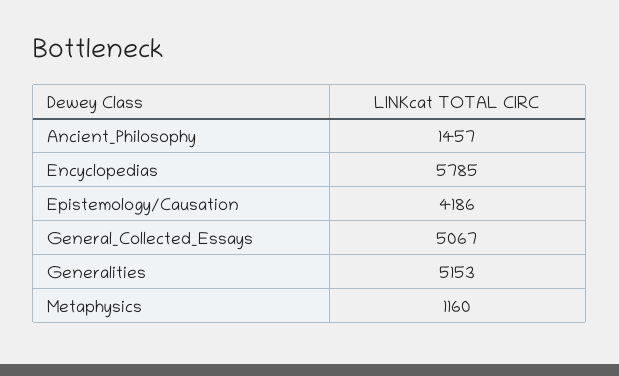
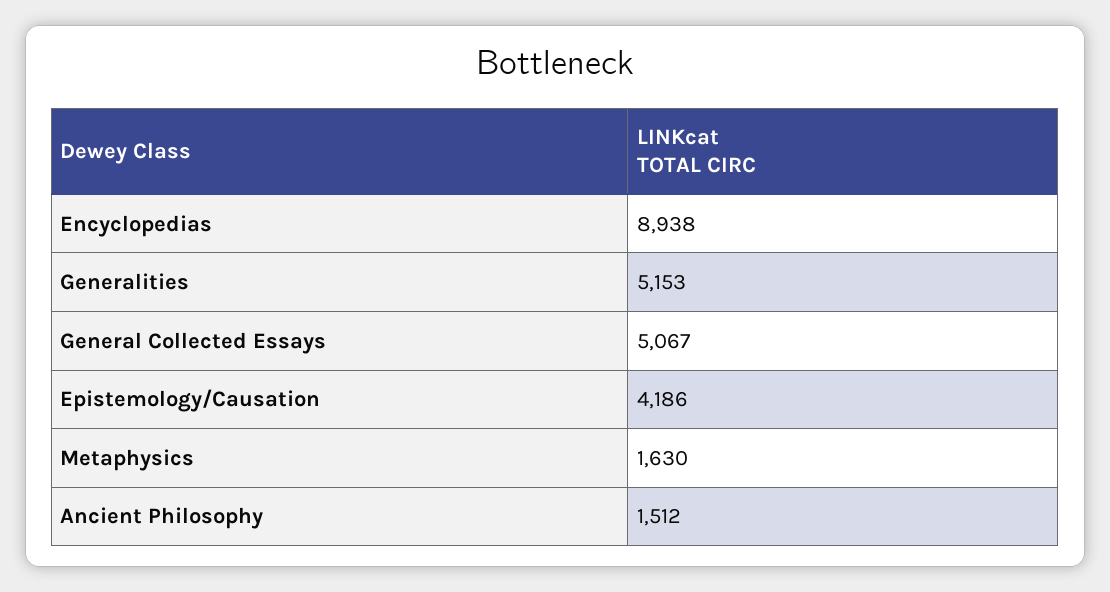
Ancient_Philosophy: 1457 -> 1512
Encyclopedias: 5785 -> 8938
Metaphysics: 1160 -> 1630

